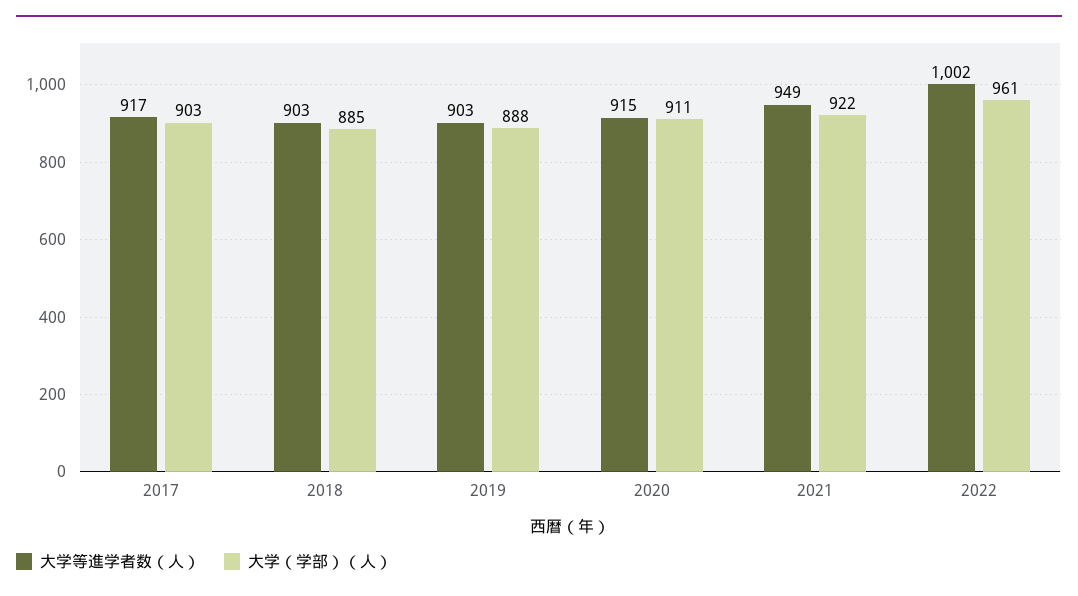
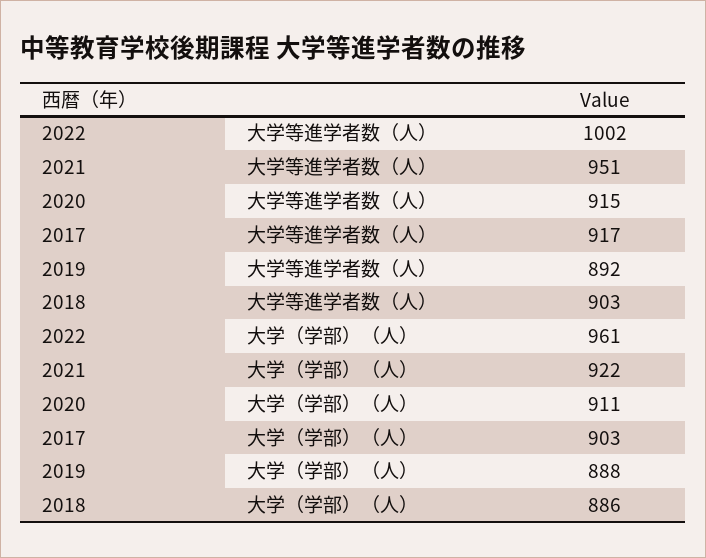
大学（学部）（人）, 2018: 885 -> 886
大学等進学者数（人）, 2019: 903 -> 892
大学等進学者数（人）, 2021: 949 -> 951

